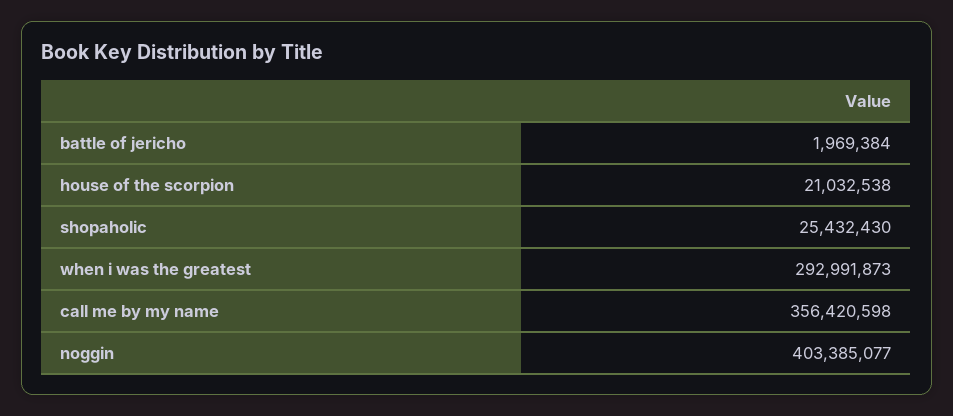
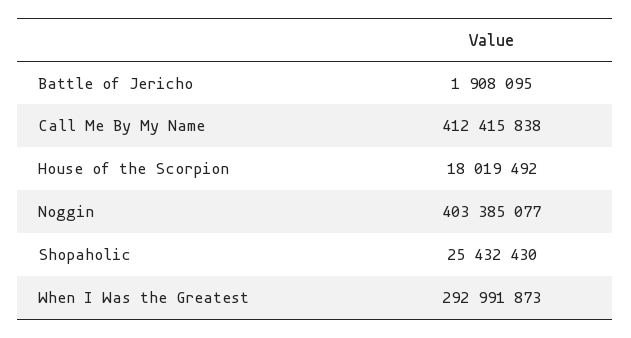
battle of jericho: 1969384 -> 1908095
house of the scorpion: 21032538 -> 18019492
call me by my name: 356420598 -> 412415838

